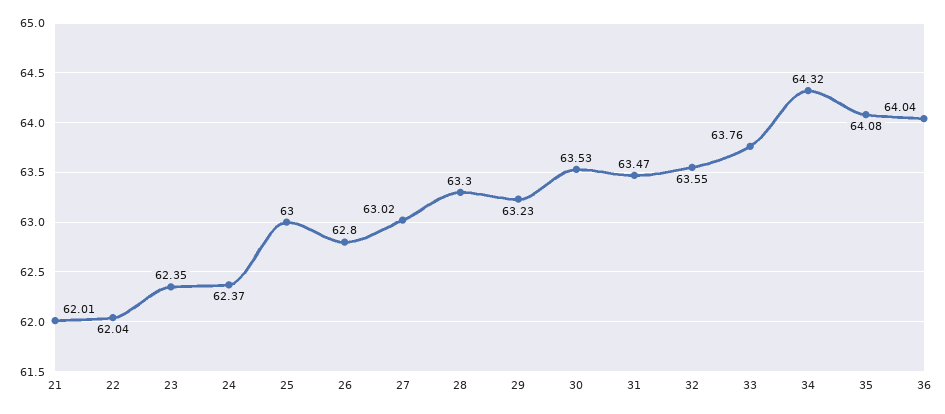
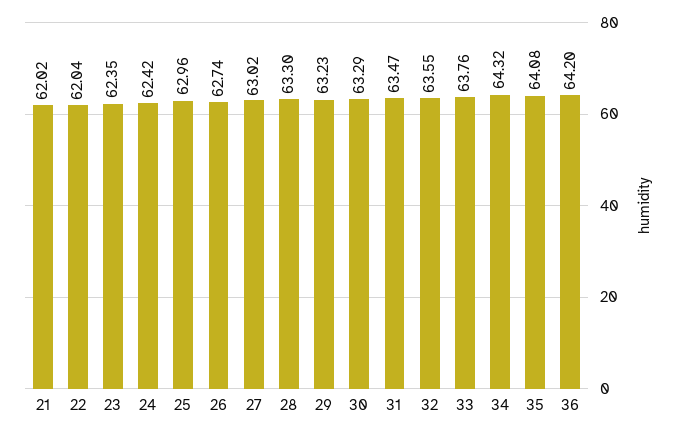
21: 62.01 -> 62.02
24: 62.37 -> 62.42
25: 63 -> 62.96
26: 62.8 -> 62.74
30: 63.53 -> 63.29
36: 64.04 -> 64.2

